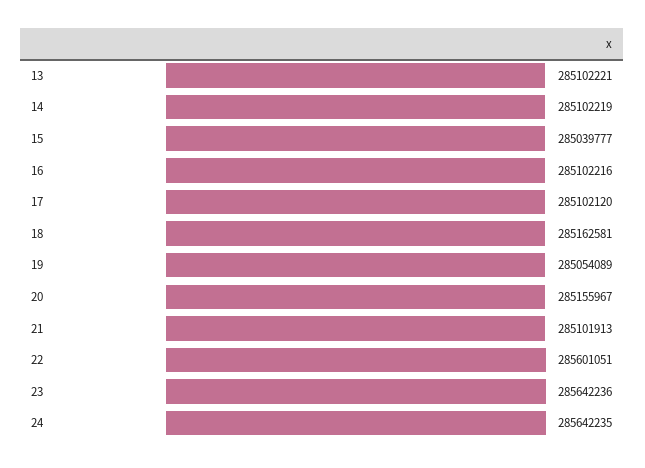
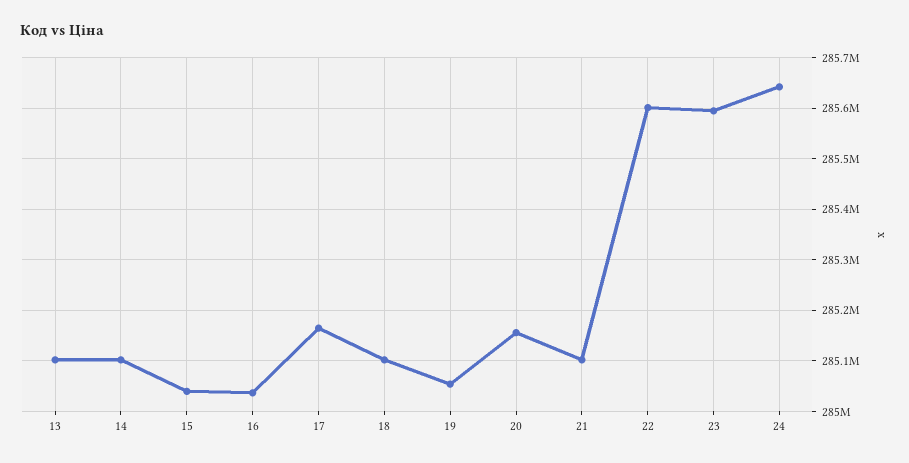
16: 285102216 -> 285040000
17: 285102120 -> 285160000
18: 285162581 -> 285100000
23: 285642236 -> 285600000

